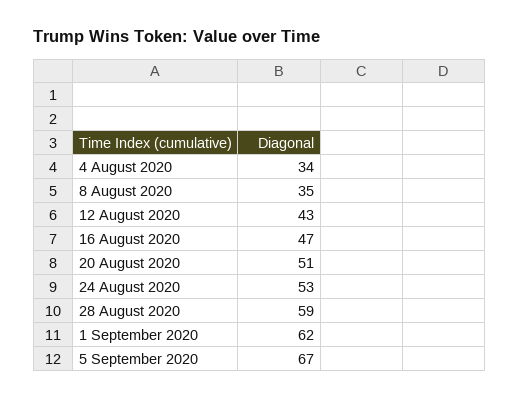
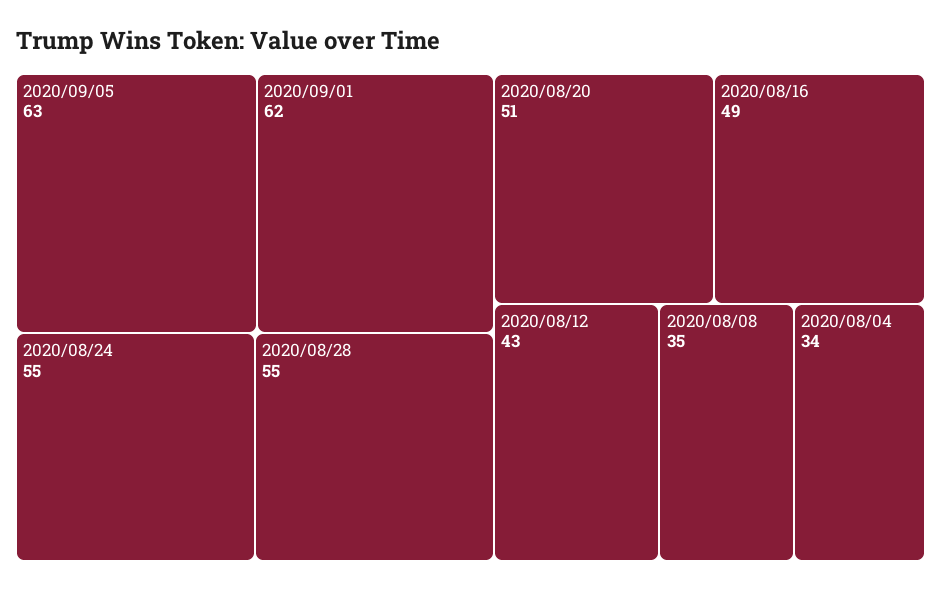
16 August 2020: 47 -> 49
24 August 2020: 53 -> 55
28 August 2020: 59 -> 55
5 September 2020: 67 -> 63

